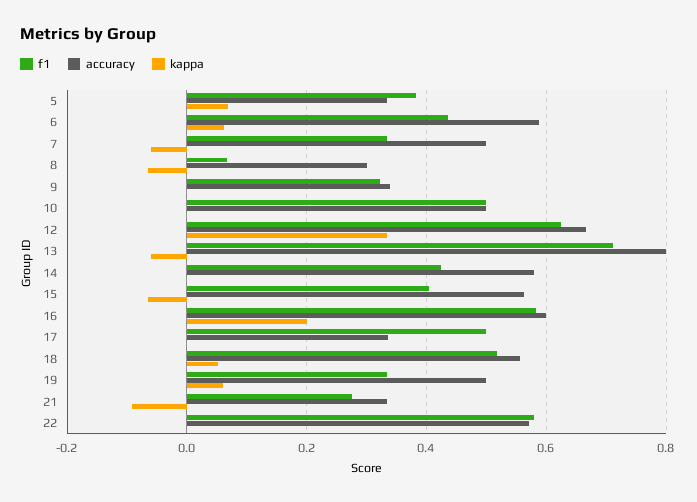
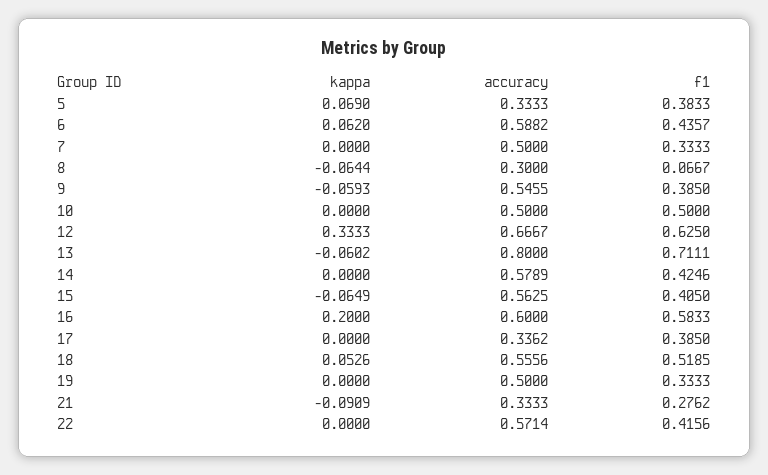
kappa, 7: -0.06 -> 0
f1, 9: 0.32 -> 0.385
accuracy, 9: 0.34 -> 0.5455
kappa, 9: 0 -> -0.0593
f1, 17: 0.5 -> 0.385
kappa, 19: 0.06 -> 0
f1, 22: 0.58 -> 0.4156

